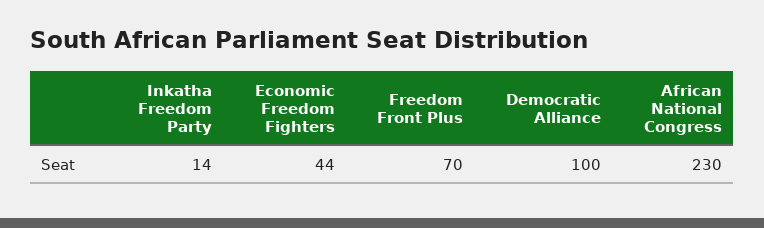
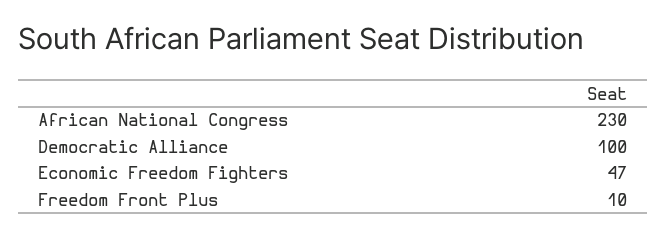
Inkatha Freedom Party: 14 -> none
Economic Freedom Fighters: 44 -> 47
Freedom Front Plus: 70 -> 10

